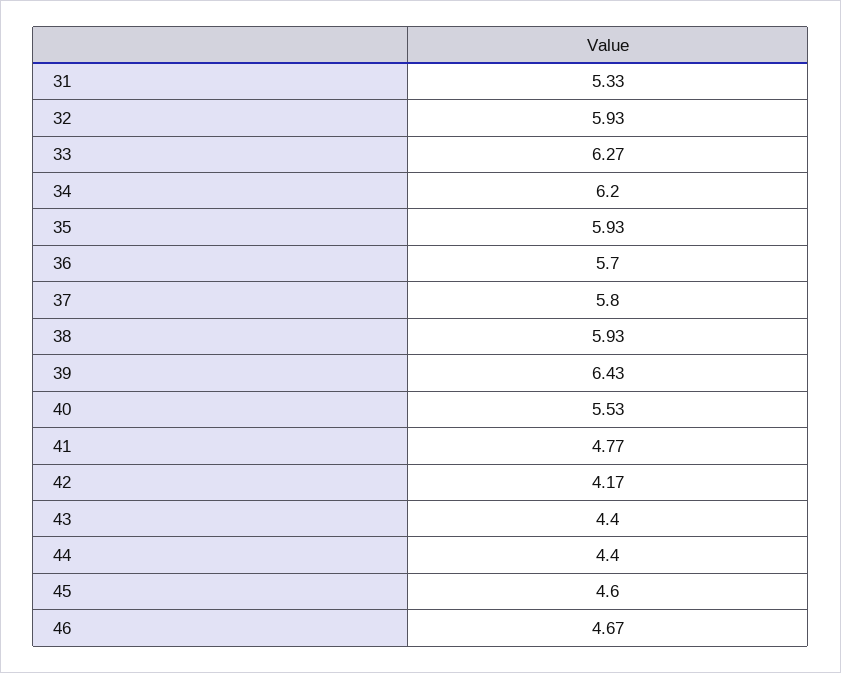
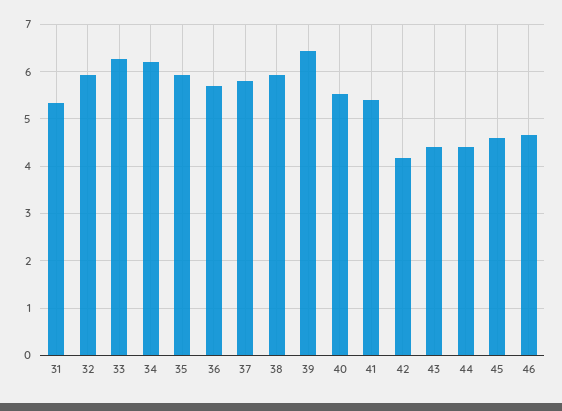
41: 4.77 -> 5.4

